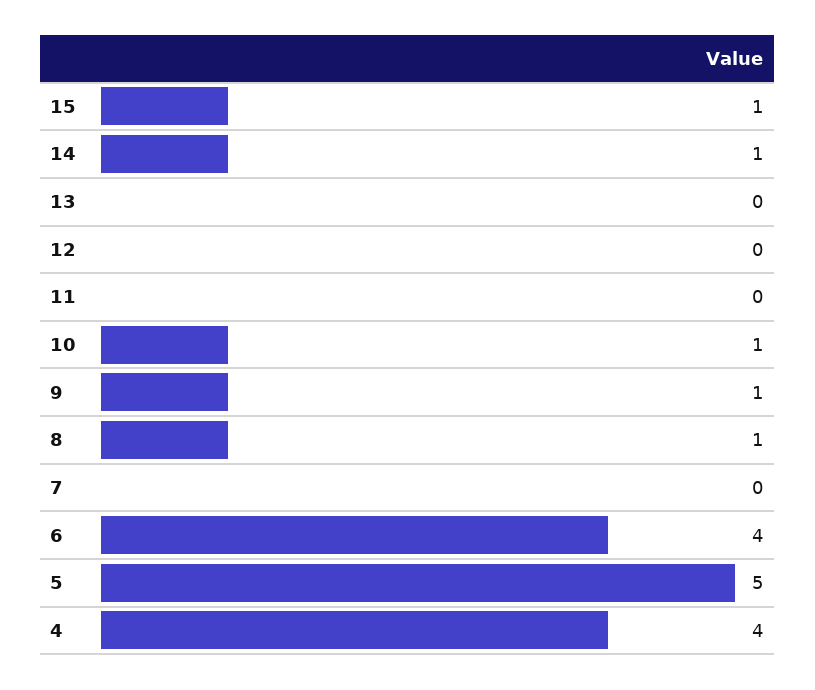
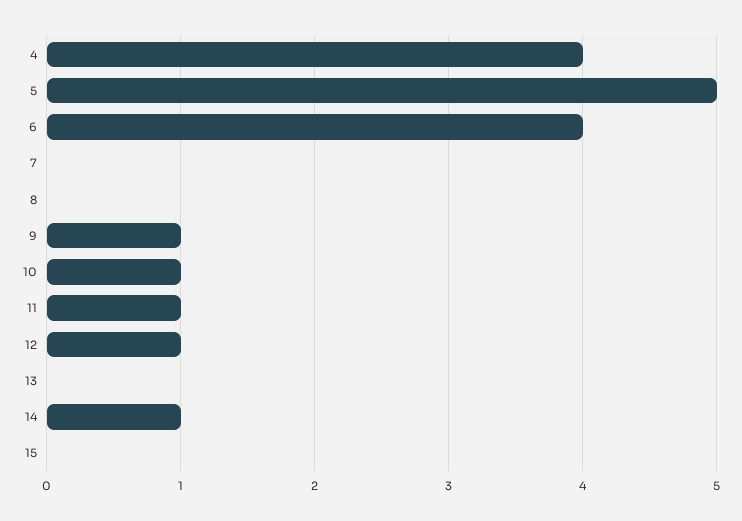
15: 1 -> 0
12: 0 -> 1
11: 0 -> 1
8: 1 -> 0

